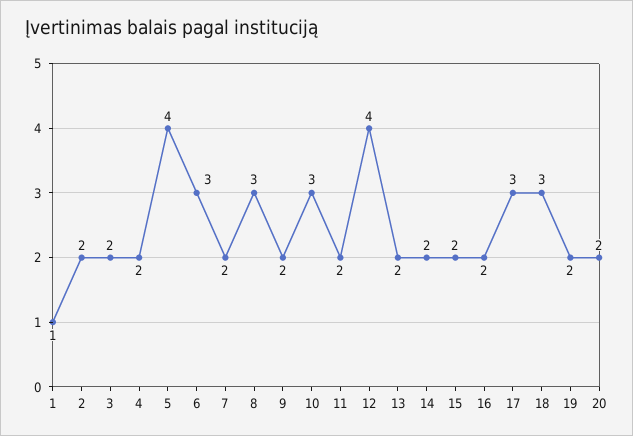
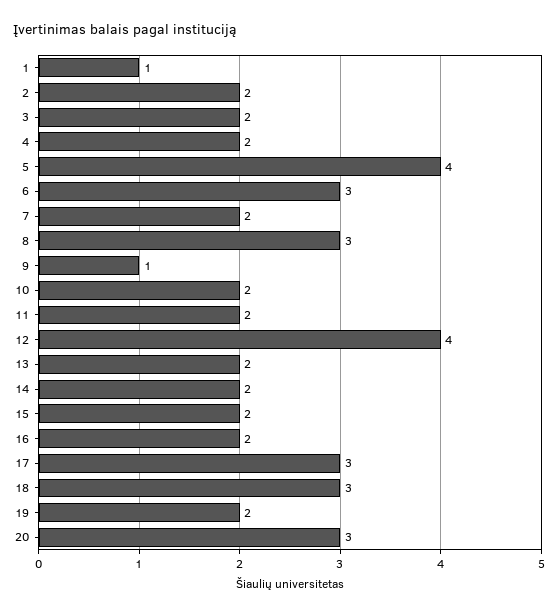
9: 2 -> 1
10: 3 -> 2
20: 2 -> 3

